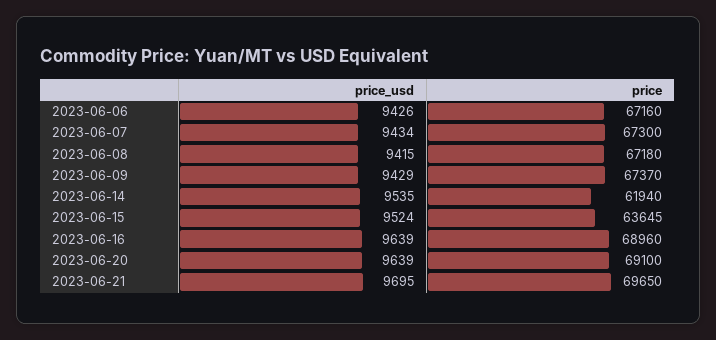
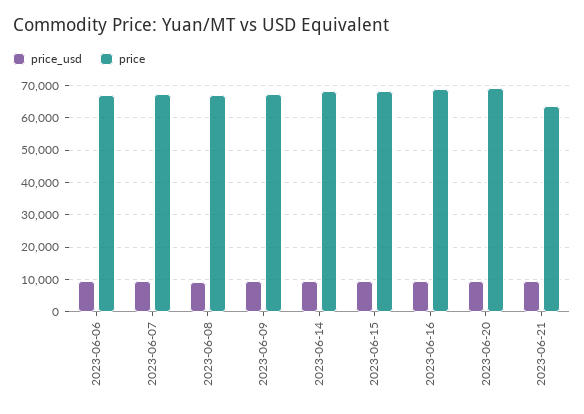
price, 2023-06-14: 61940 -> 68000
price, 2023-06-15: 63645 -> 68000
price, 2023-06-21: 69650 -> 64000

